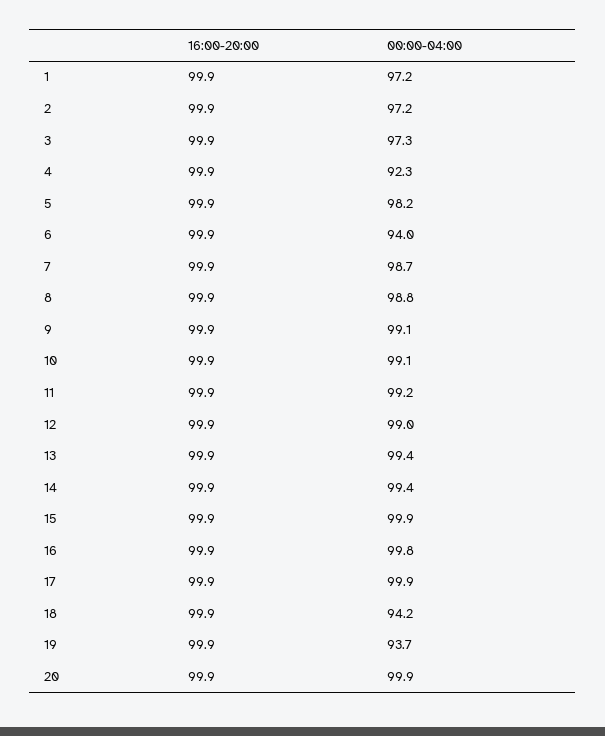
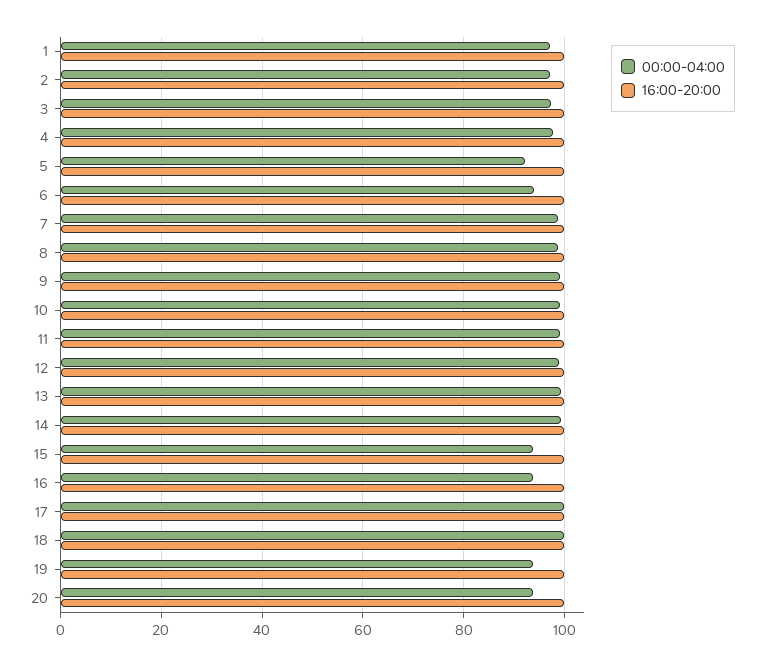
00:00-04:00, 4: 92.3 -> 98
00:00-04:00, 5: 98.2 -> 92
00:00-04:00, 15: 99.9 -> 94
00:00-04:00, 16: 99.8 -> 94
00:00-04:00, 18: 94.2 -> 100
00:00-04:00, 20: 99.9 -> 94

